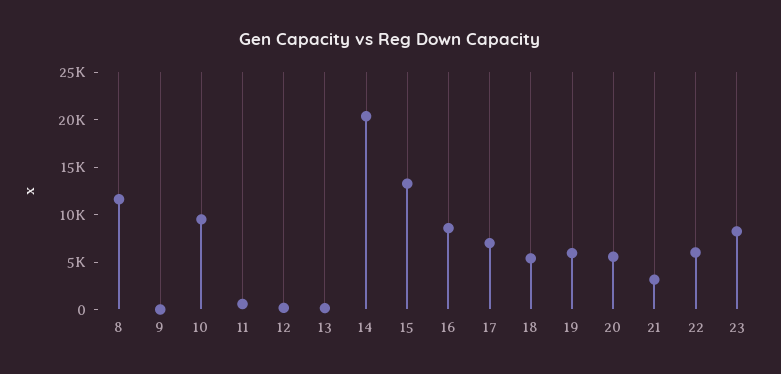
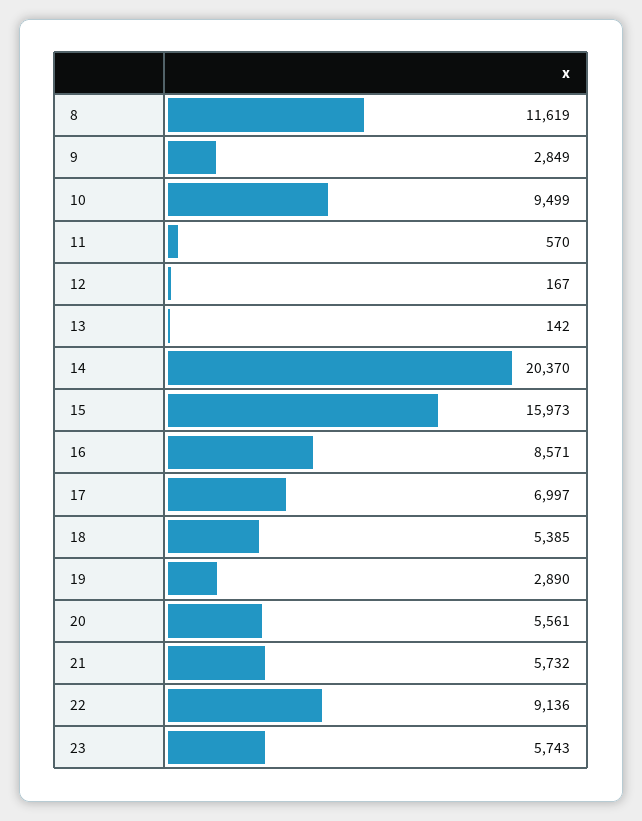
9: 0 -> 2849
15: 13000 -> 15973
19: 6000 -> 2890
21: 3000 -> 5732
22: 6000 -> 9136
23: 8000 -> 5743

